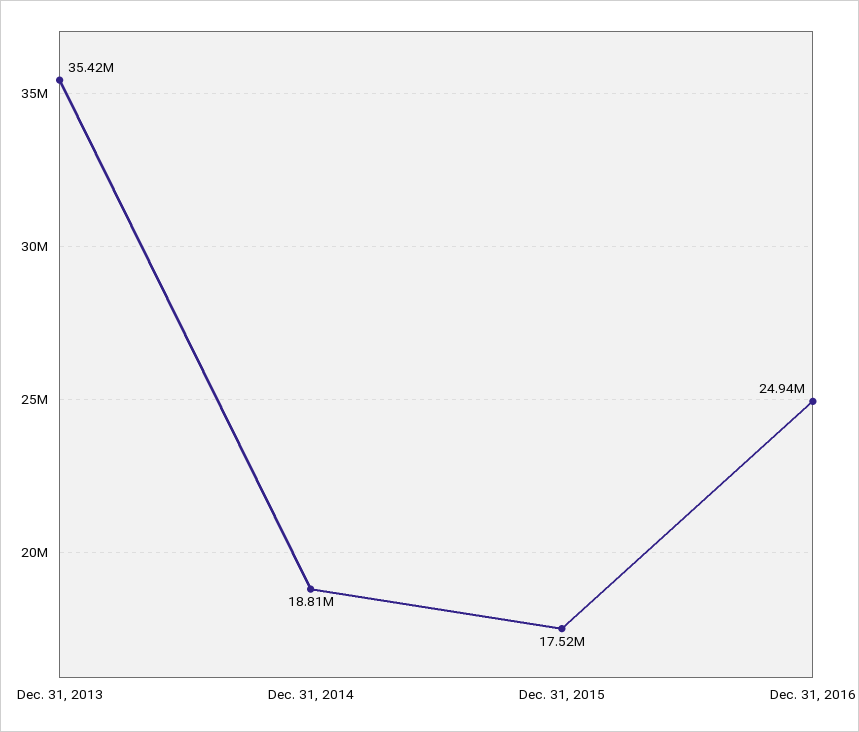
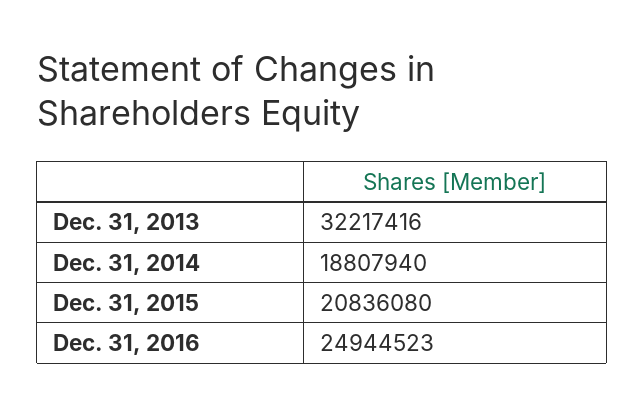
Dec. 31, 2013: 35420000 -> 32217416
Dec. 31, 2015: 17520000 -> 20836080

